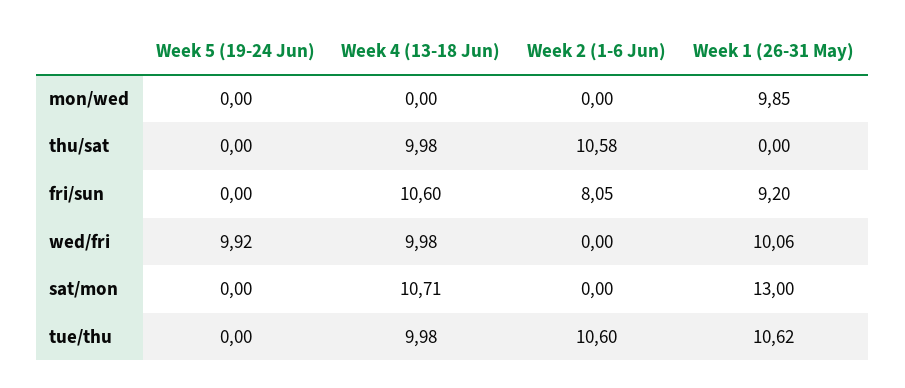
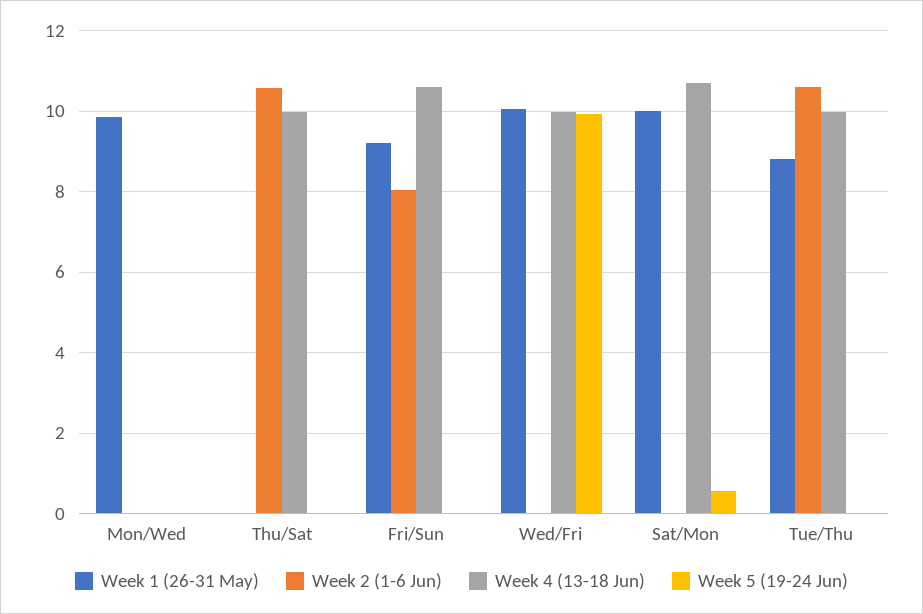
Week 5 (19-24 Jun), sat/mon: 0 -> 0.6
Week 1 (26-31 May), sat/mon: 13 -> 10
Week 1 (26-31 May), tue/thu: 10.62 -> 8.8

